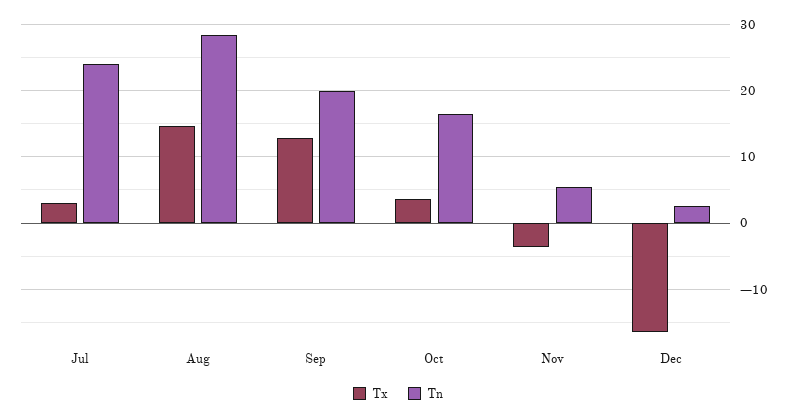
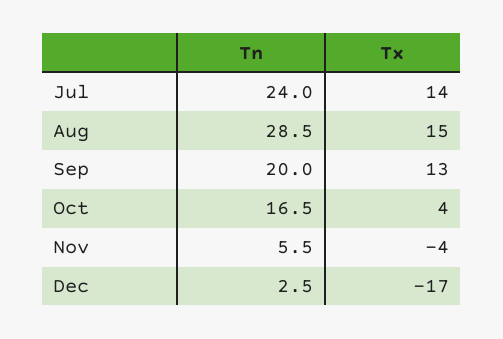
Tx, Jul: 3 -> 14

